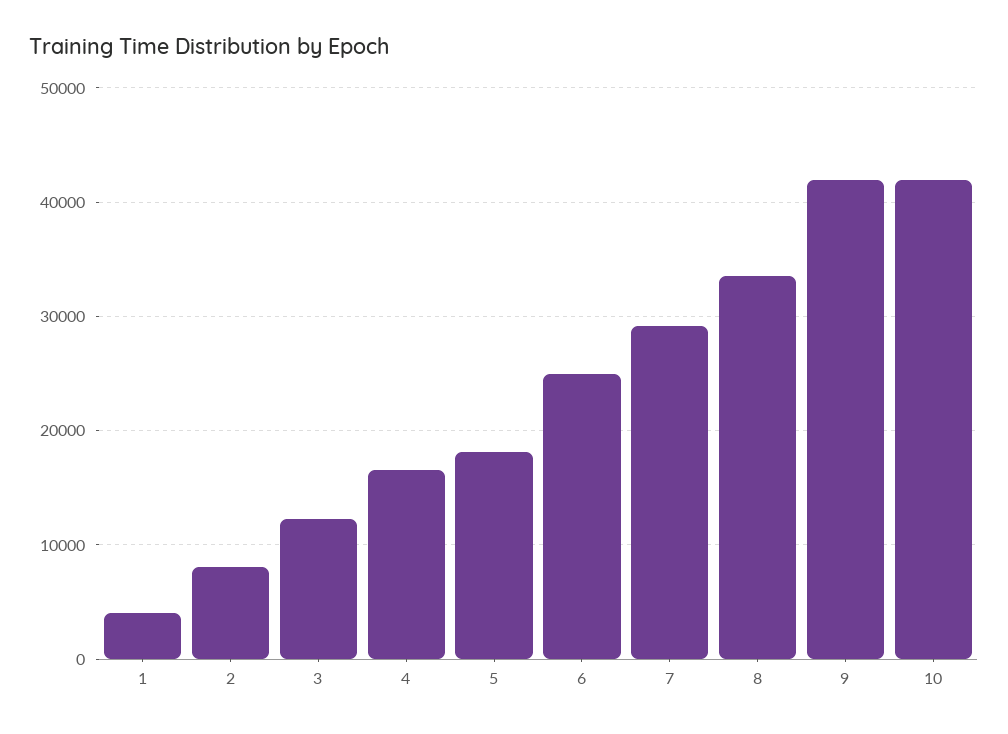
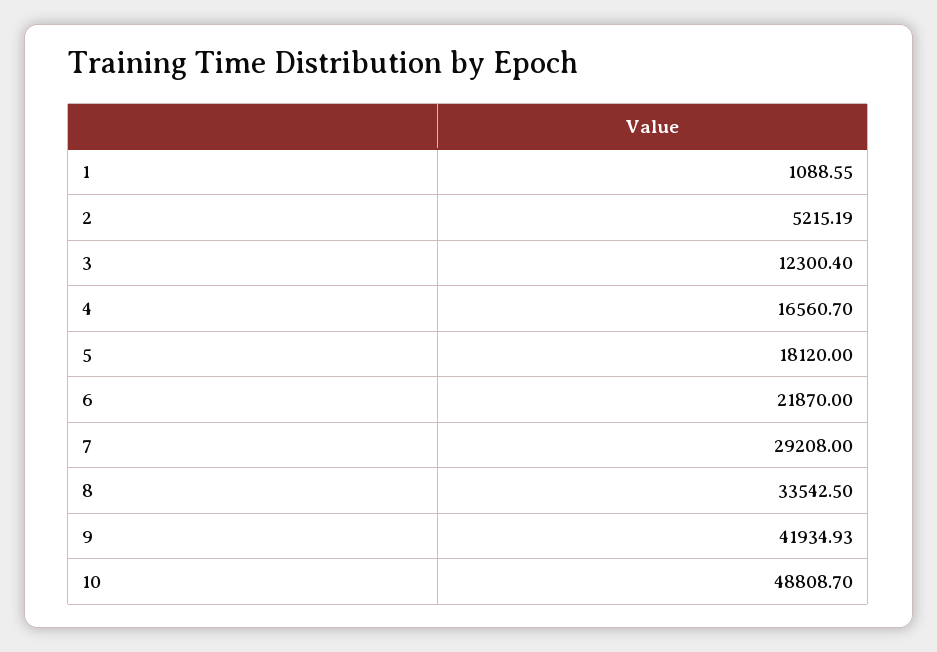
1: 4000 -> 1088.55
2: 8000 -> 5215.19
6: 25000 -> 21870
10: 42000 -> 48808.7

